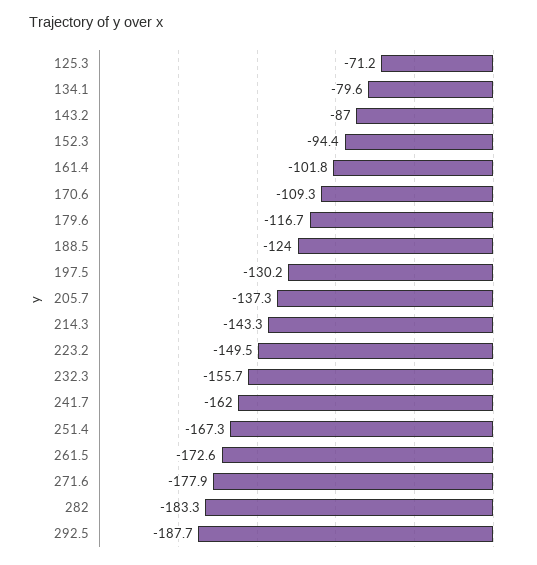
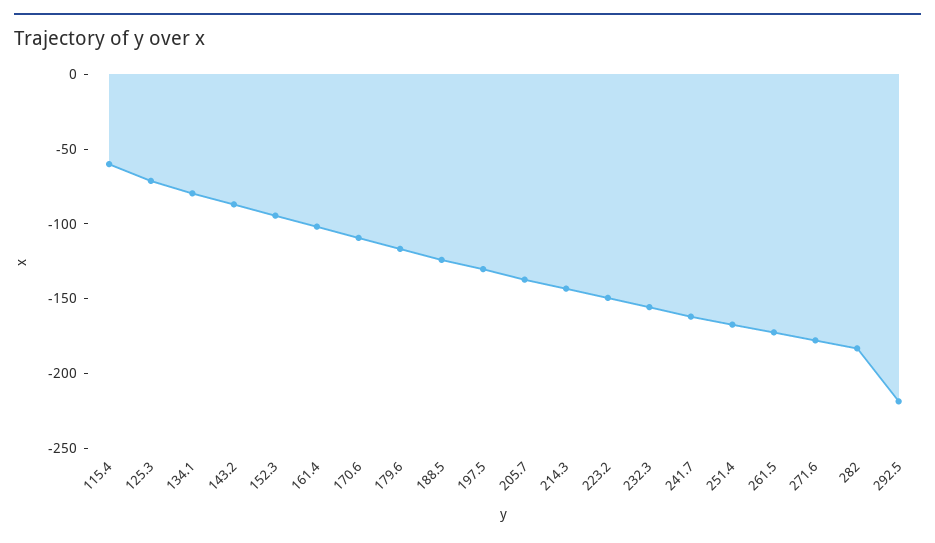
292.5: -187.7 -> -220
115.4: none -> -60

